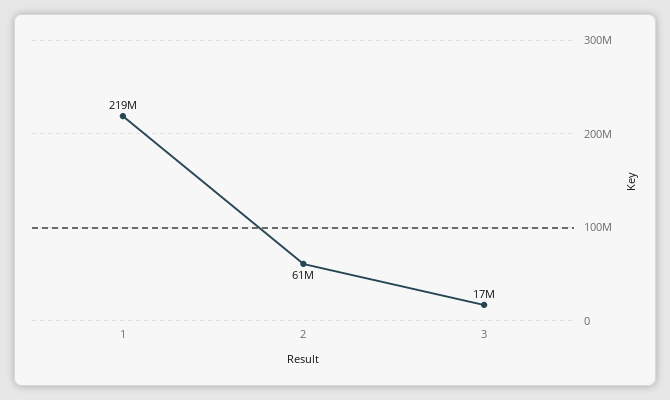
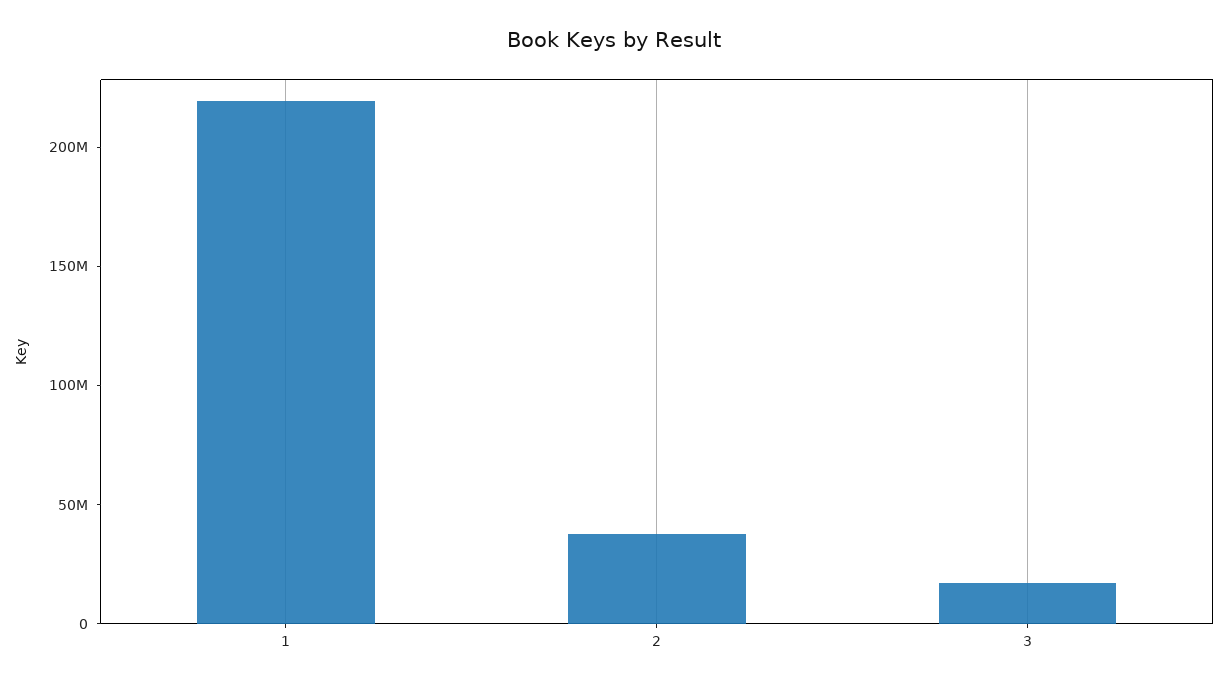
2: 61000000 -> 40000000

